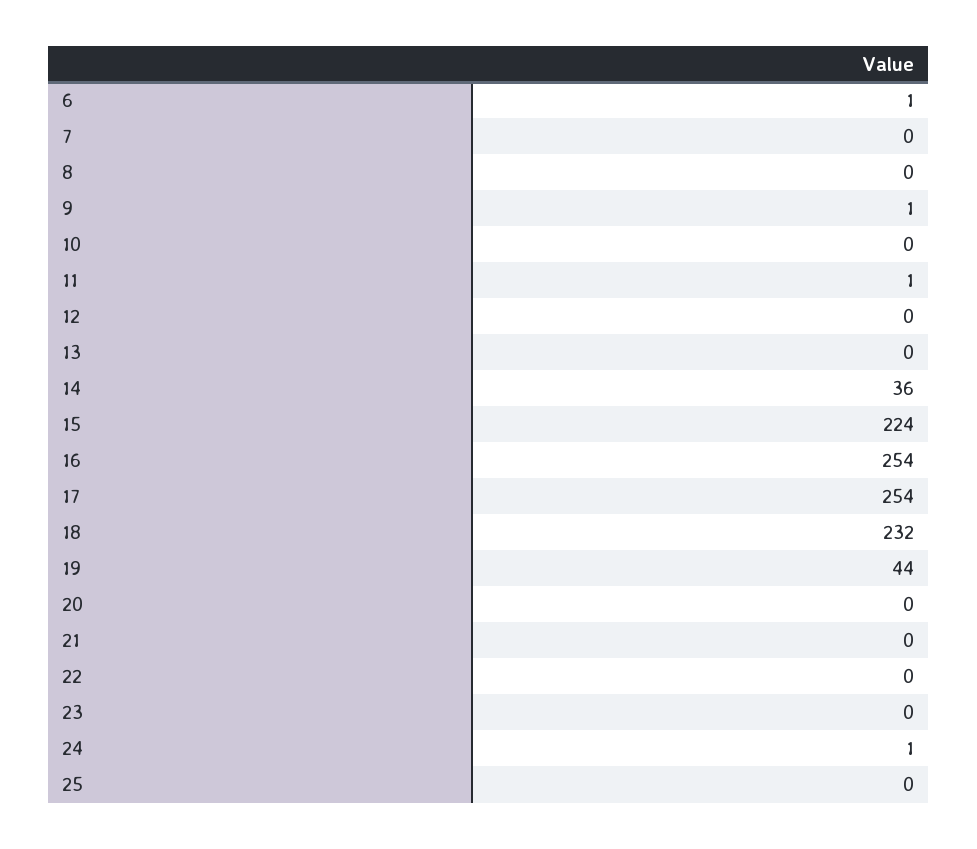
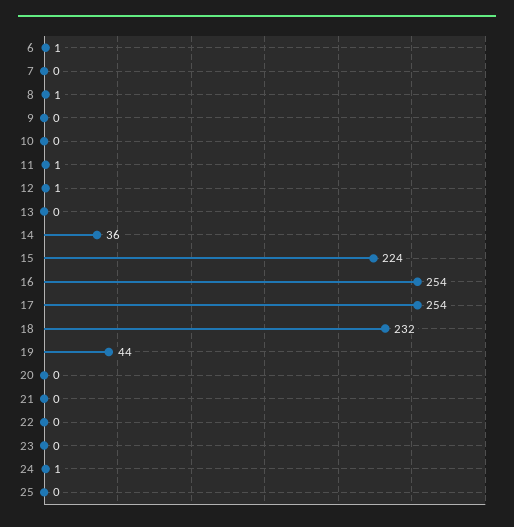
8: 0 -> 1
9: 1 -> 0
12: 0 -> 1

